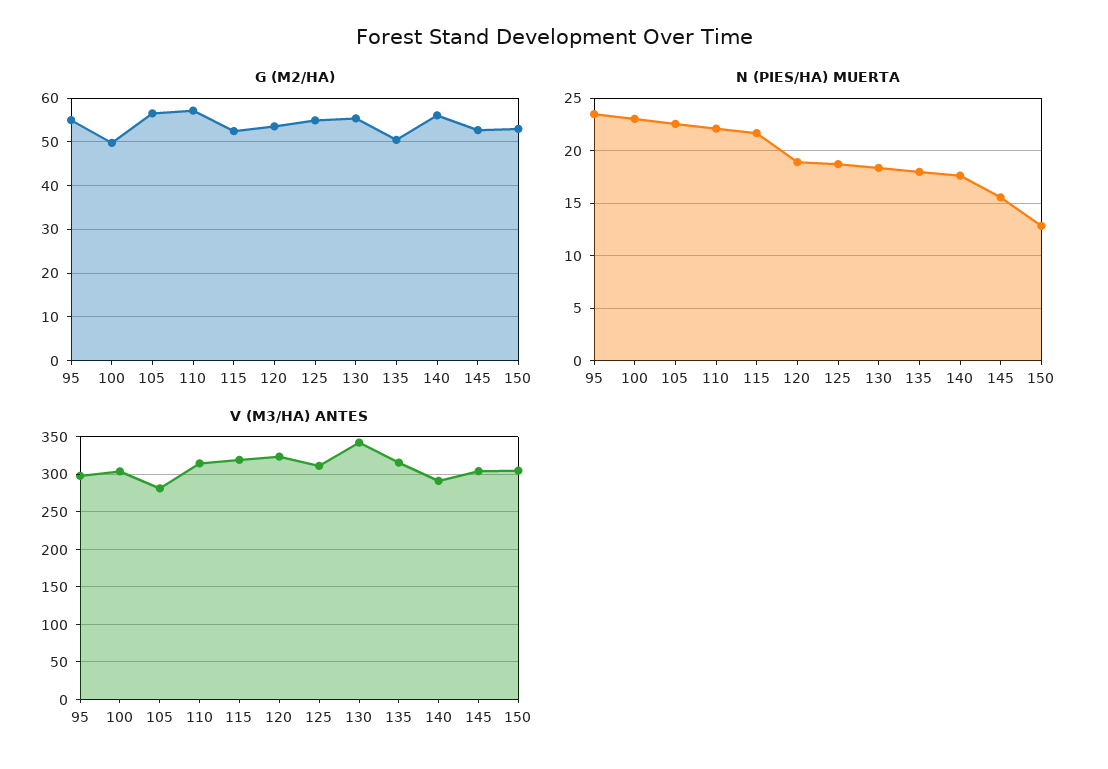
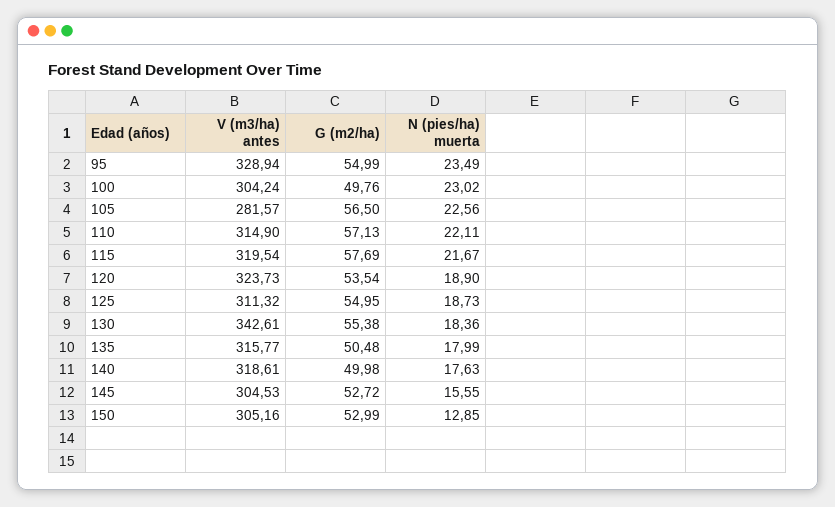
G (M2/HA), 115: 52 -> 57.69
G (M2/HA), 140: 56 -> 49.98
V (M3/HA) ANTES, 95: 300 -> 328.94
V (M3/HA) ANTES, 140: 290 -> 318.61

